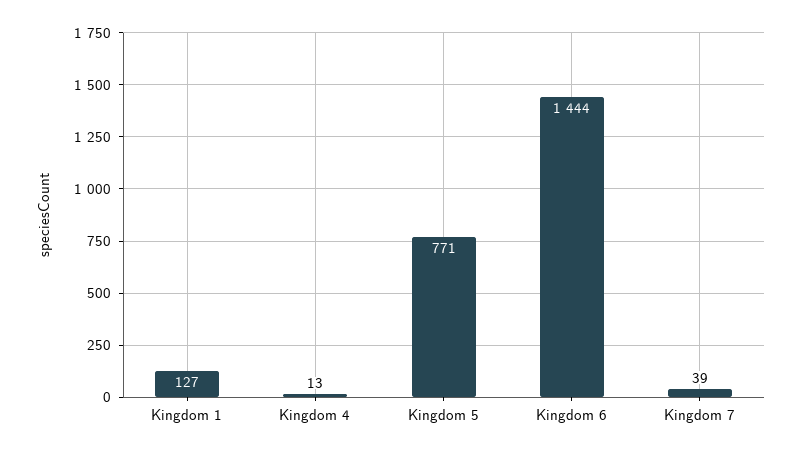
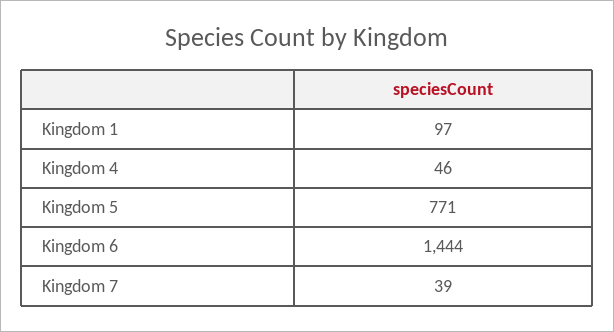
Kingdom 1: 127 -> 97
Kingdom 4: 13 -> 46

